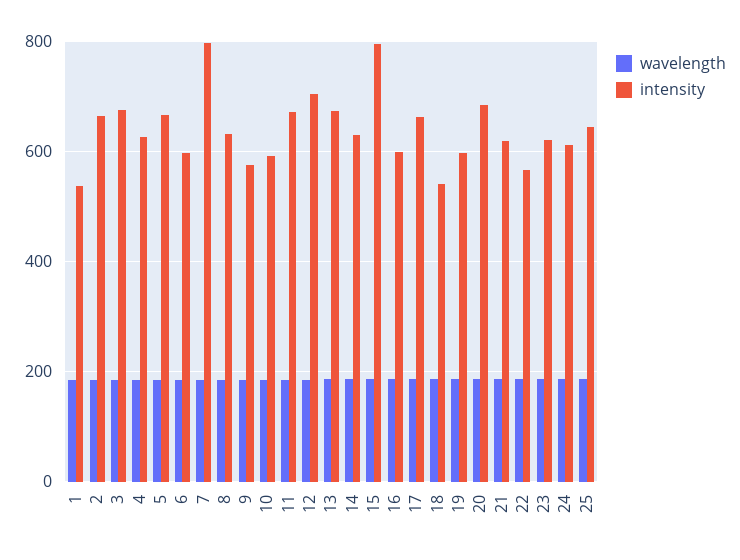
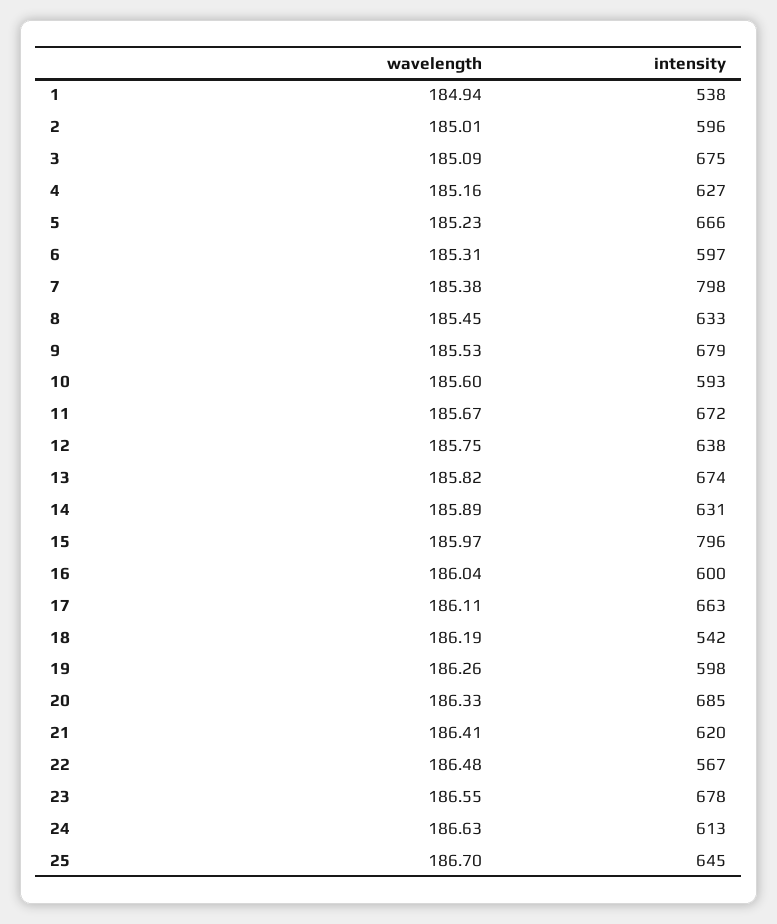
intensity, 2: 660 -> 596
intensity, 9: 580 -> 679
intensity, 12: 700 -> 638
intensity, 23: 620 -> 678

